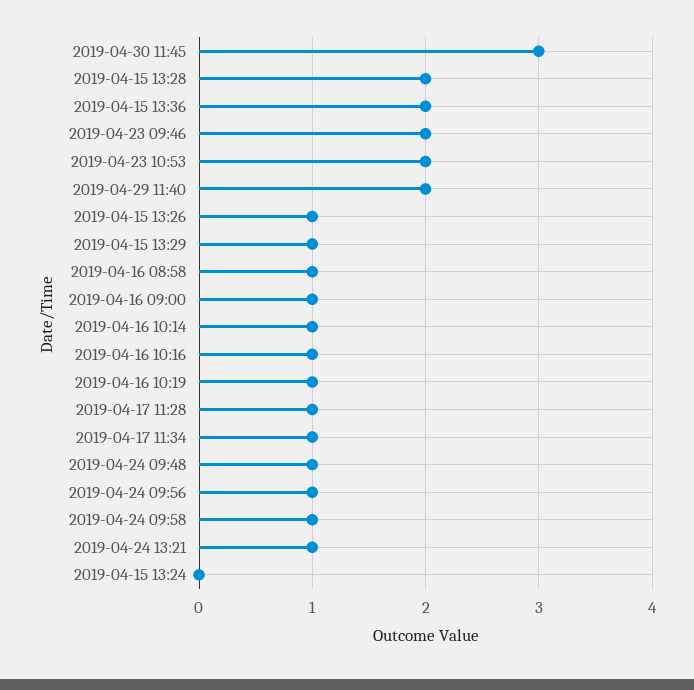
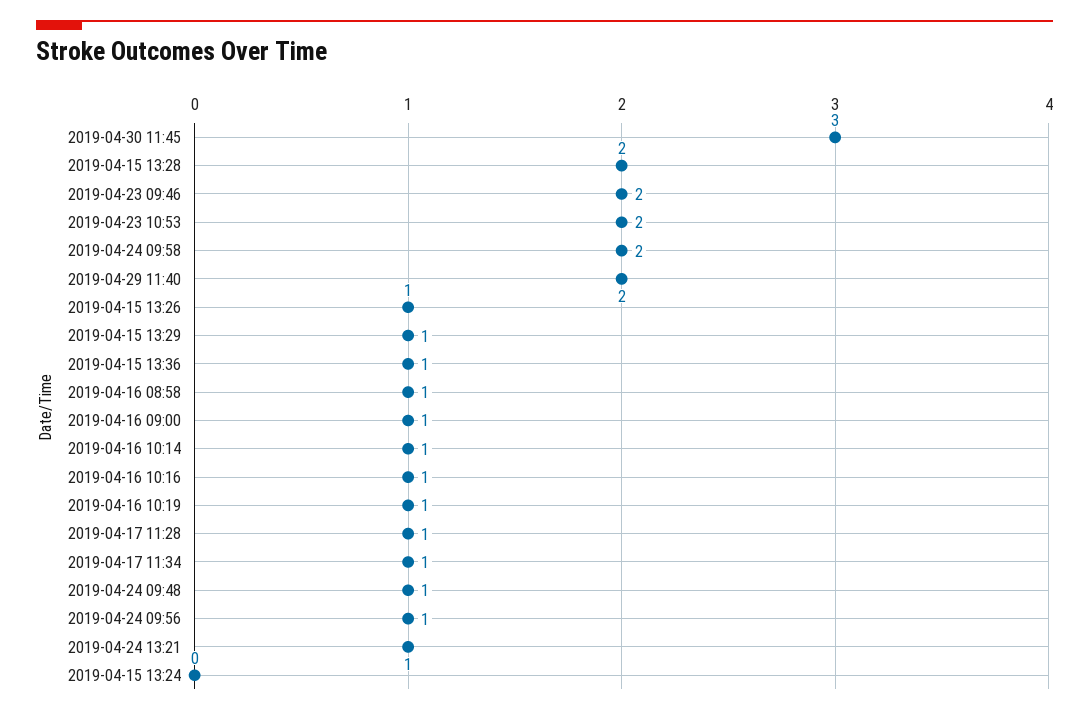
2019-04-15 13:36: 2 -> 1
2019-04-24 09:58: 1 -> 2

